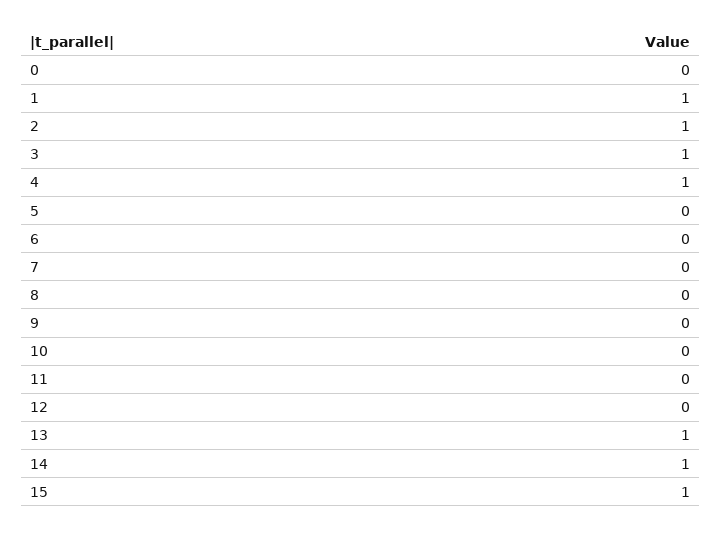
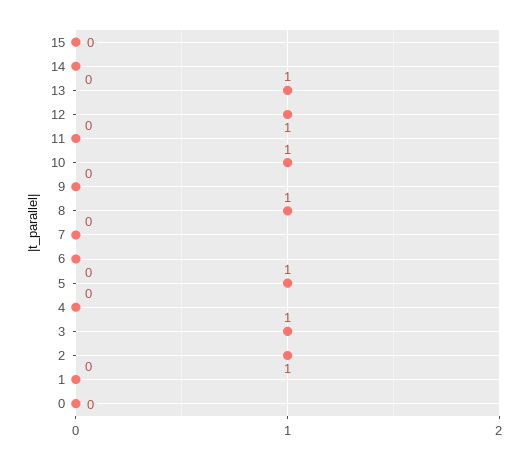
1: 1 -> 0
4: 1 -> 0
5: 0 -> 1
8: 0 -> 1
10: 0 -> 1
12: 0 -> 1
14: 1 -> 0
15: 1 -> 0

